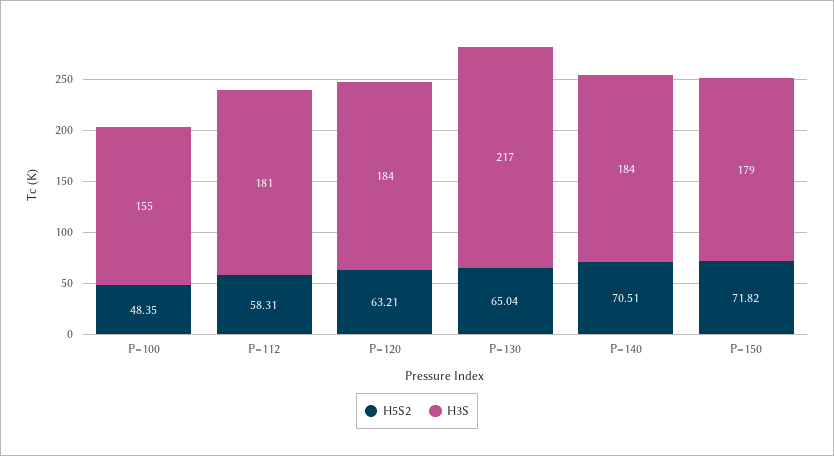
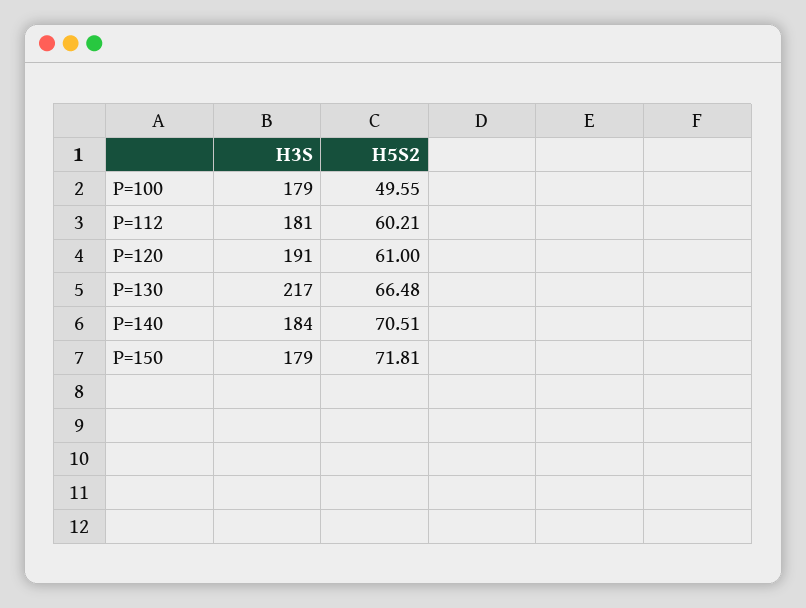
H5S2, P=100: 48.35 -> 49.55
H3S, P=100: 155 -> 179
H5S2, P=112: 58.31 -> 60.21
H5S2, P=120: 63.21 -> 61
H3S, P=120: 184 -> 191
H5S2, P=130: 65.04 -> 66.48
H5S2, P=150: 71.82 -> 71.81

